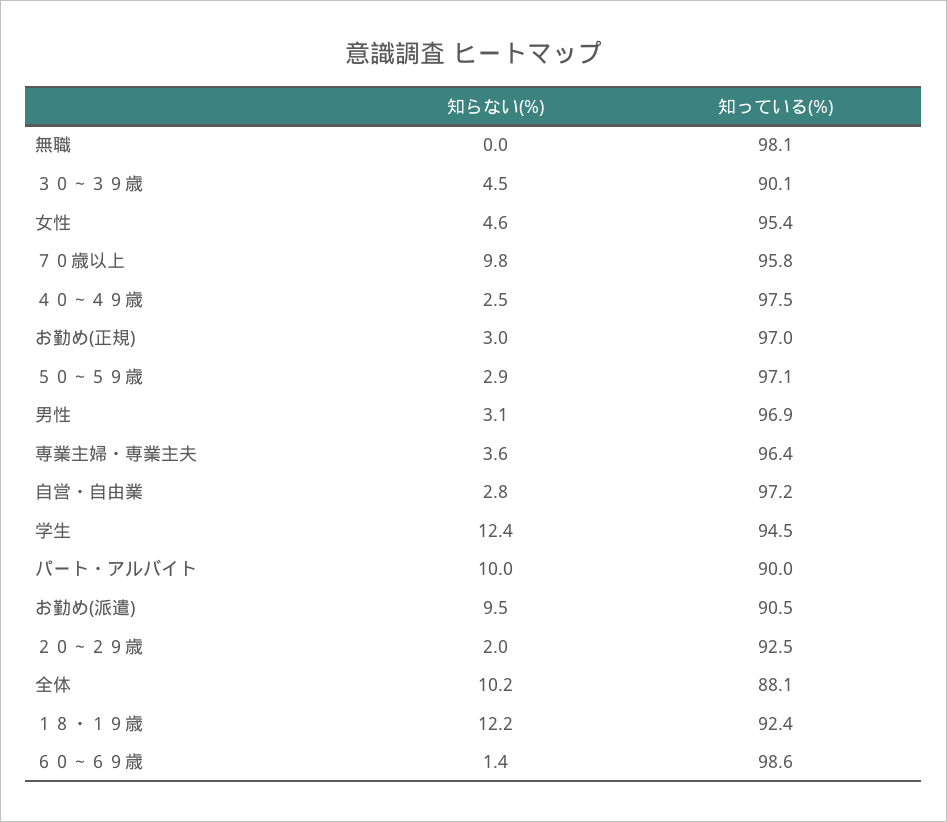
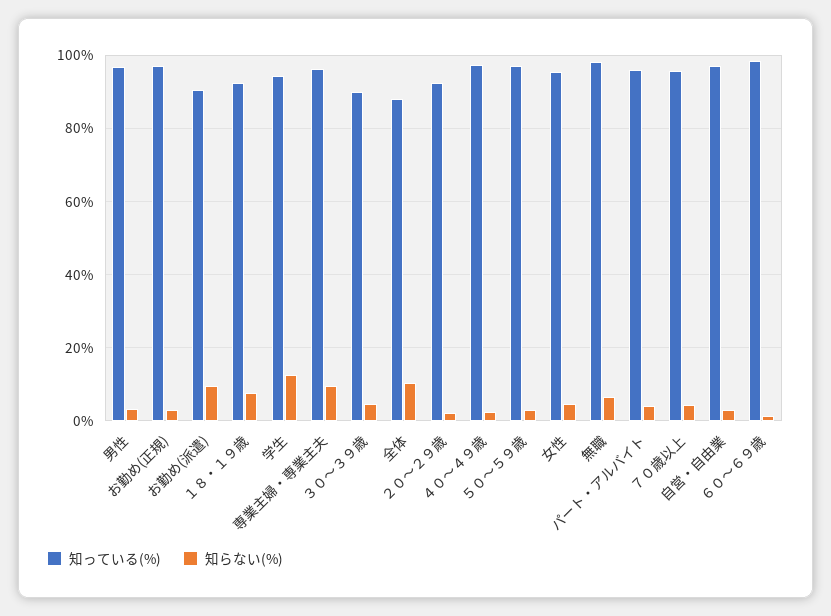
知らない(%), 無職: 0 -> 6
知らない(%), ７０歳以上: 9.8 -> 4
知らない(%), 専業主婦・専業主夫: 3.6 -> 10
知らない(%), パート・アルバイト: 10 -> 4
知っている(%), パート・アルバイト: 90 -> 96
知らない(%), １８・１９歳: 12.2 -> 8

